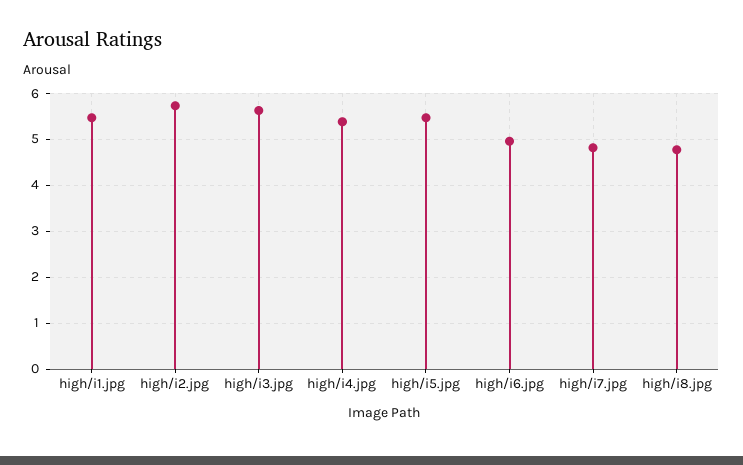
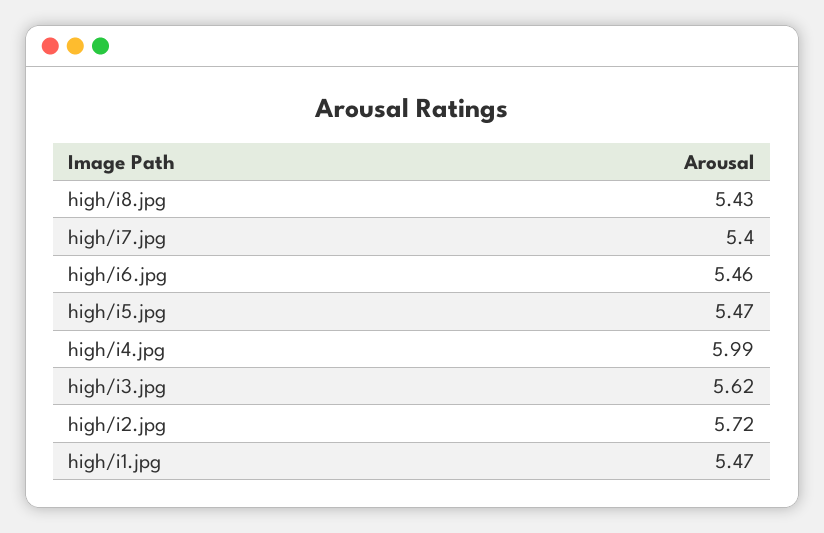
high/i4.jpg: 5.4 -> 5.99
high/i6.jpg: 5 -> 5.46
high/i7.jpg: 4.8 -> 5.4
high/i8.jpg: 4.8 -> 5.43

